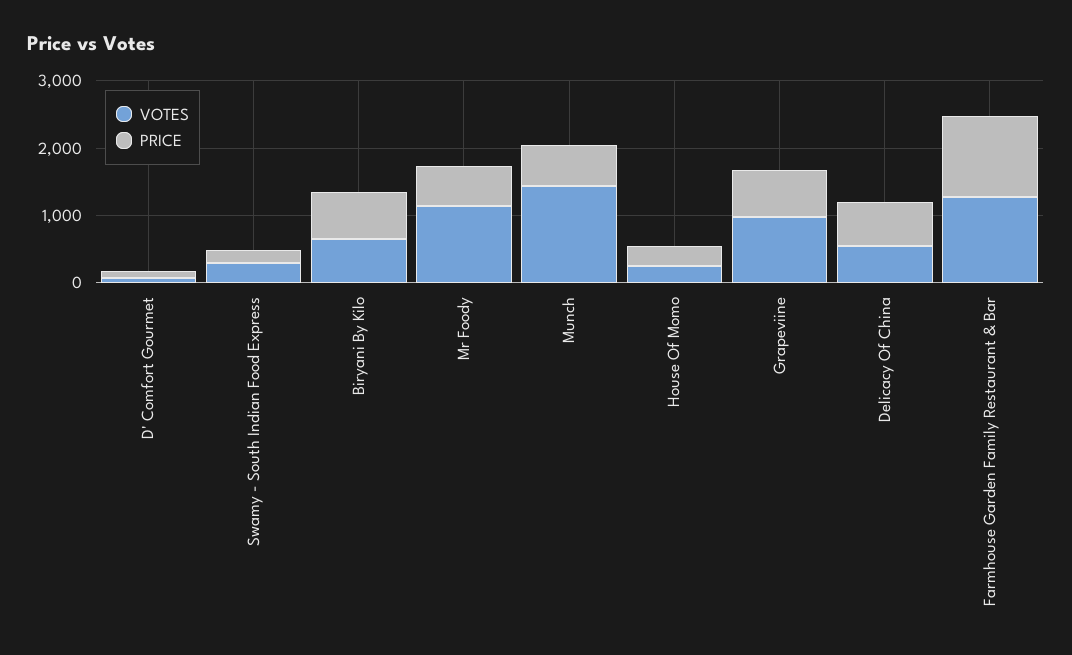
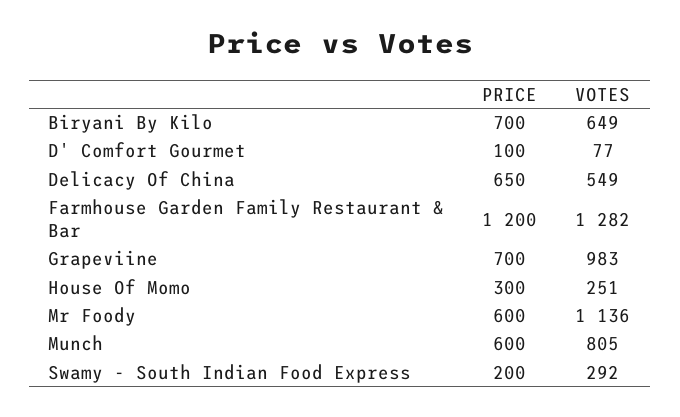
VOTES, Munch: 1400 -> 805

